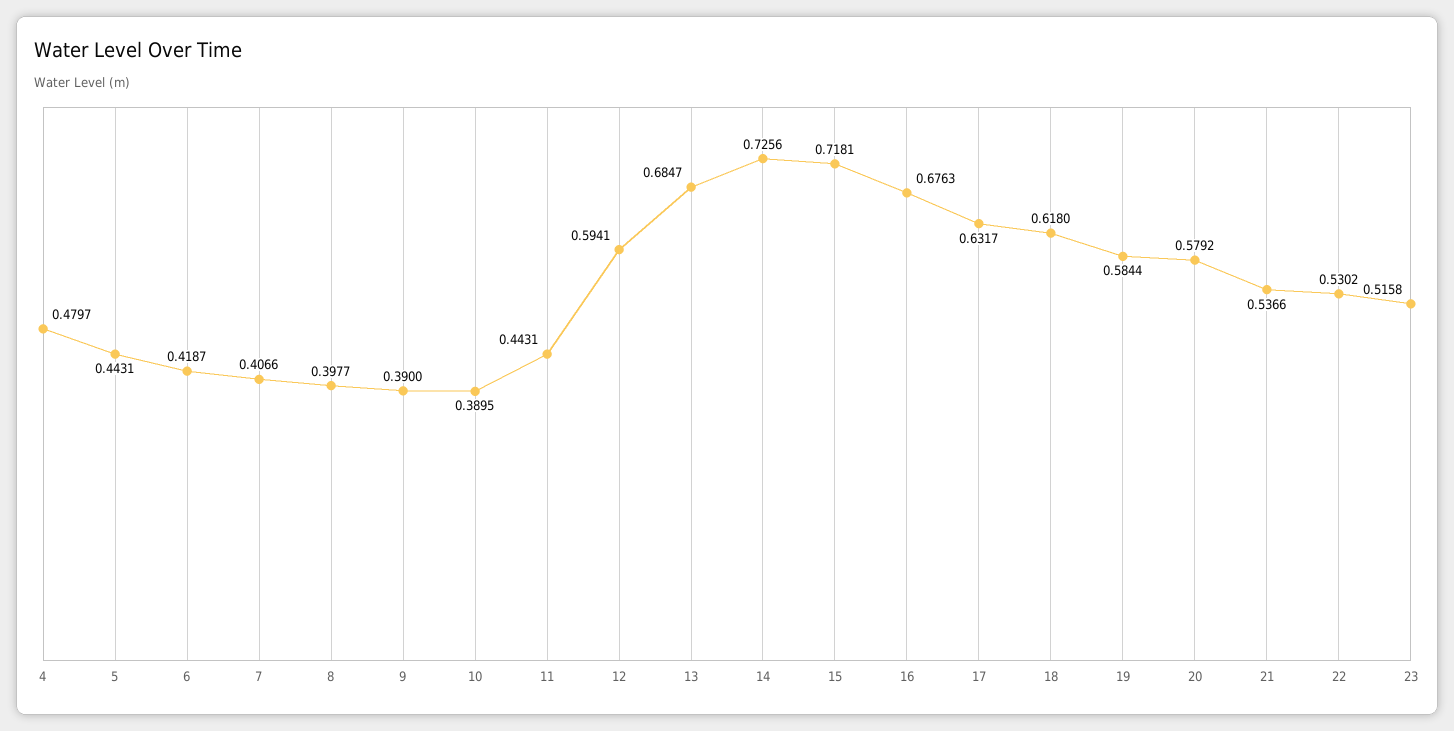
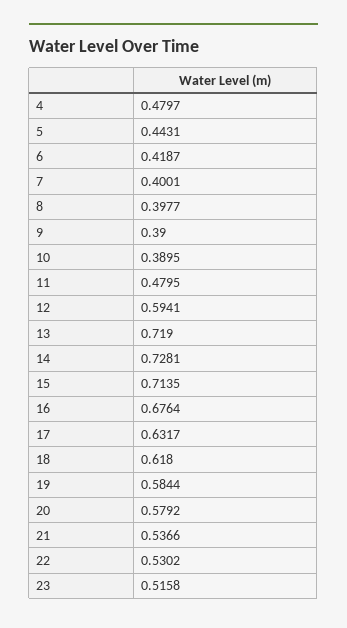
7: 0.4066 -> 0.4001
11: 0.4431 -> 0.4795
13: 0.6847 -> 0.719
14: 0.7256 -> 0.7281
15: 0.7181 -> 0.7135
16: 0.6763 -> 0.6764

